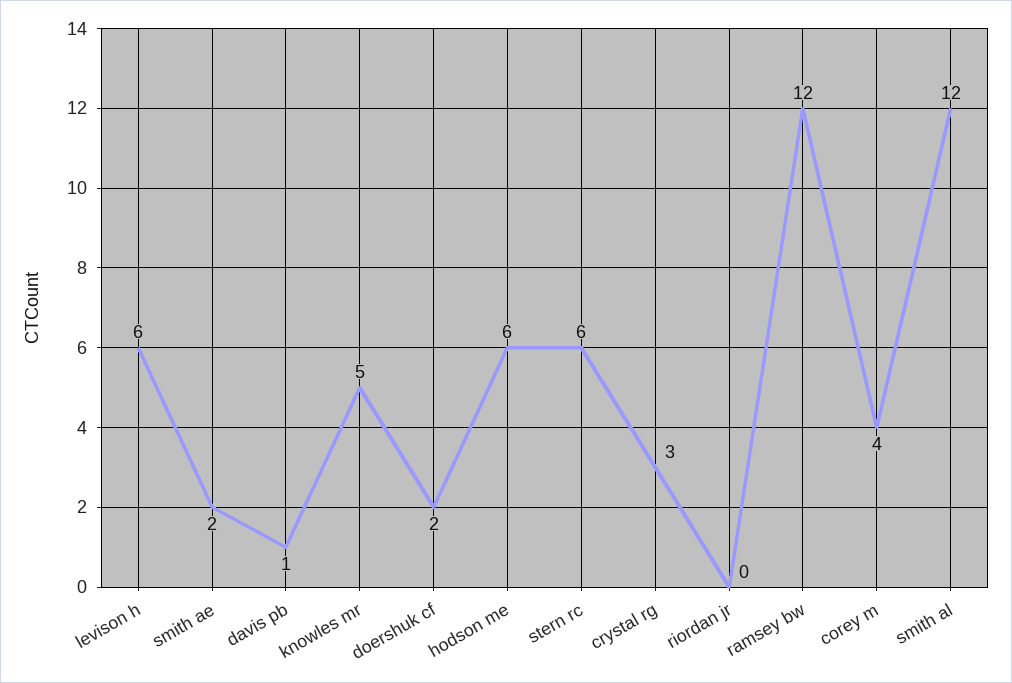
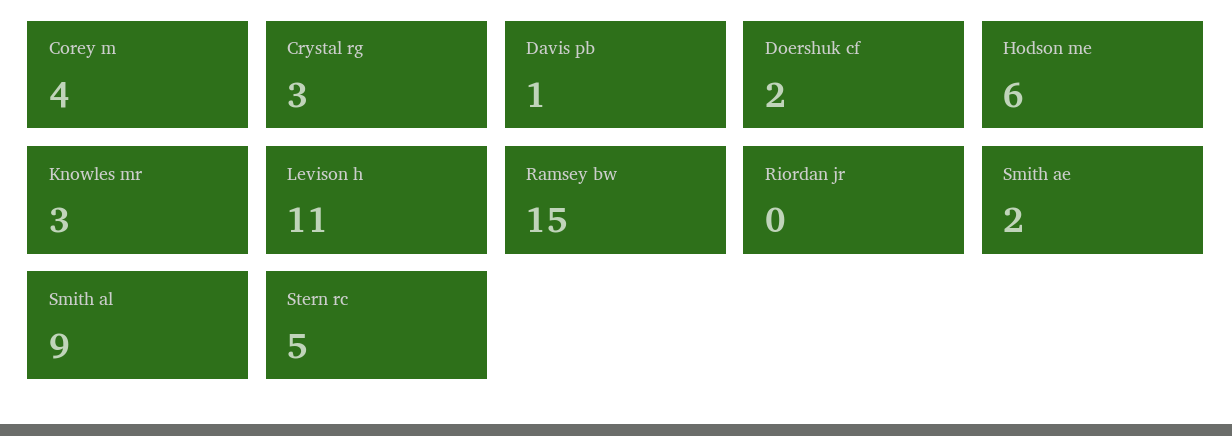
levison h: 6 -> 11
knowles mr: 5 -> 3
stern rc: 6 -> 5
ramsey bw: 12 -> 15
smith al: 12 -> 9

